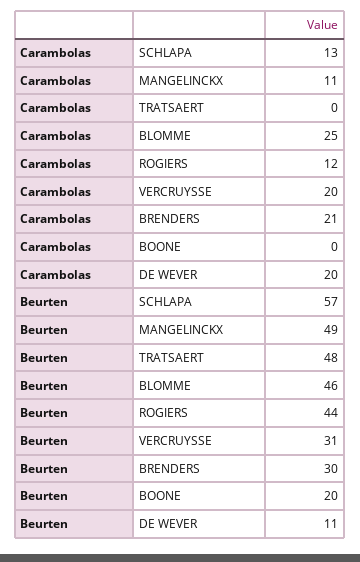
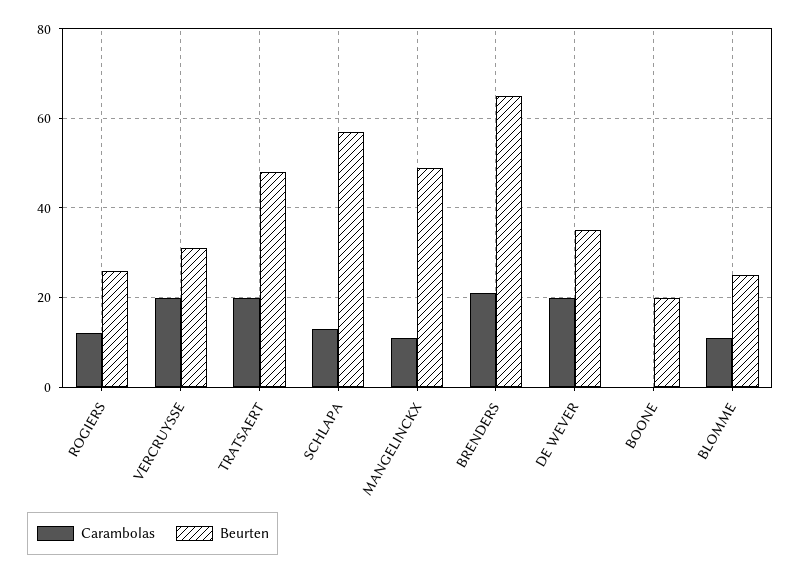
Carambolas, TRATSAERT: 0 -> 20
Carambolas, BLOMME: 25 -> 10
Beurten, BLOMME: 46 -> 25
Beurten, ROGIERS: 44 -> 25
Beurten, BRENDERS: 30 -> 65
Beurten, DE WEVER: 11 -> 35

